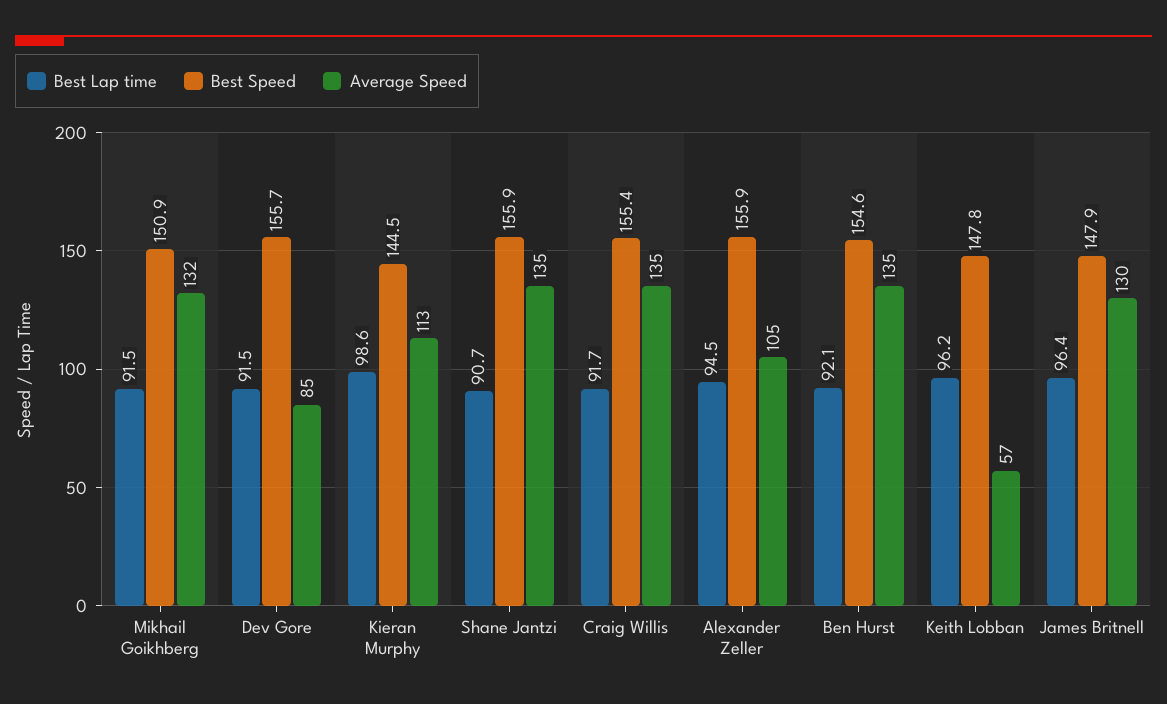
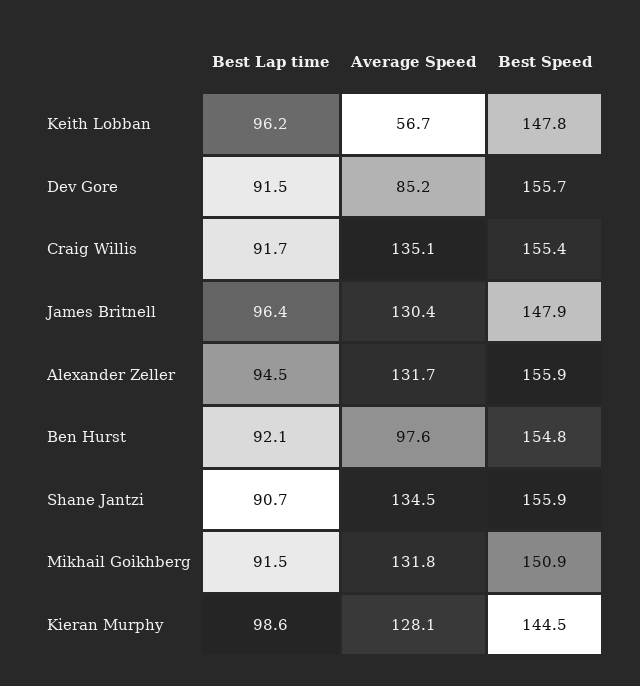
Average Speed, Kieran Murphy: 113 -> 128.1
Average Speed, Alexander Zeller: 105 -> 131.7
Best Speed, Ben Hurst: 154.6 -> 154.8
Average Speed, Ben Hurst: 135 -> 97.6

